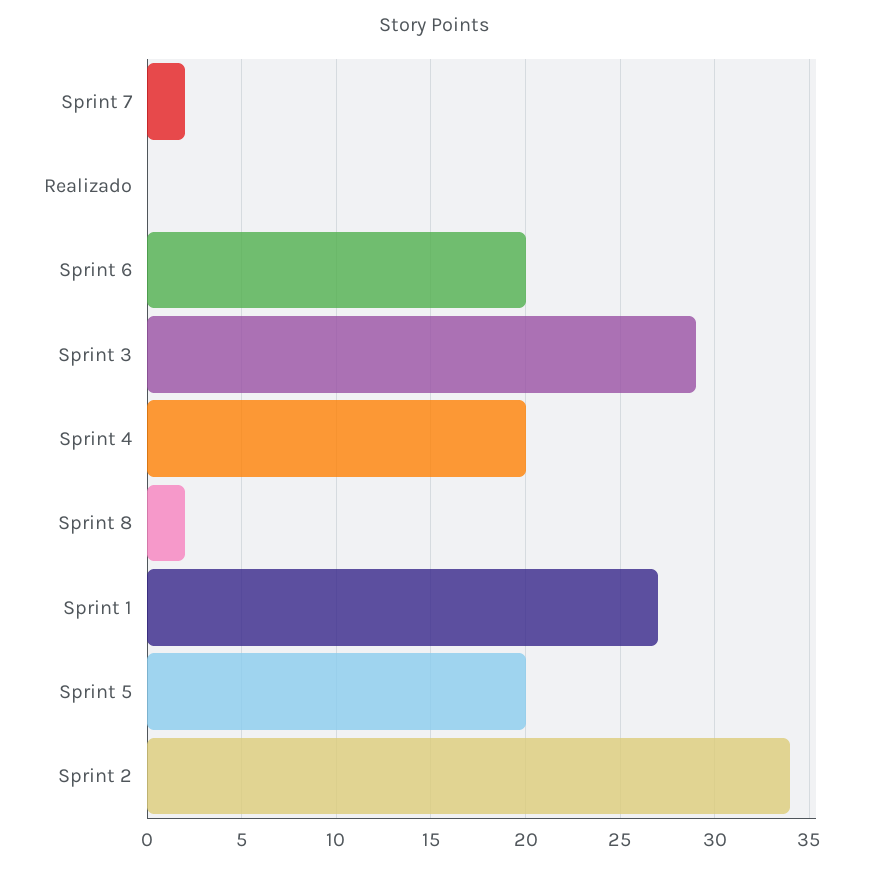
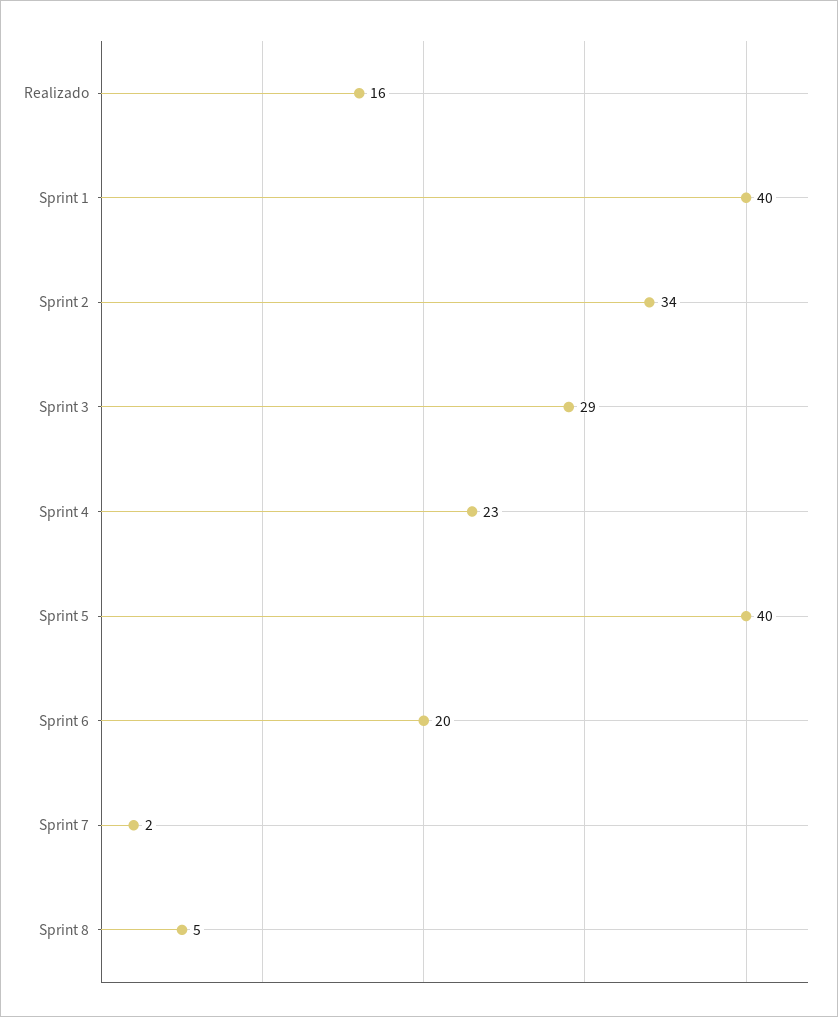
Realizado: 0 -> 16
Sprint 4: 20 -> 23
Sprint 8: 2 -> 5
Sprint 1: 27 -> 40
Sprint 5: 20 -> 40

